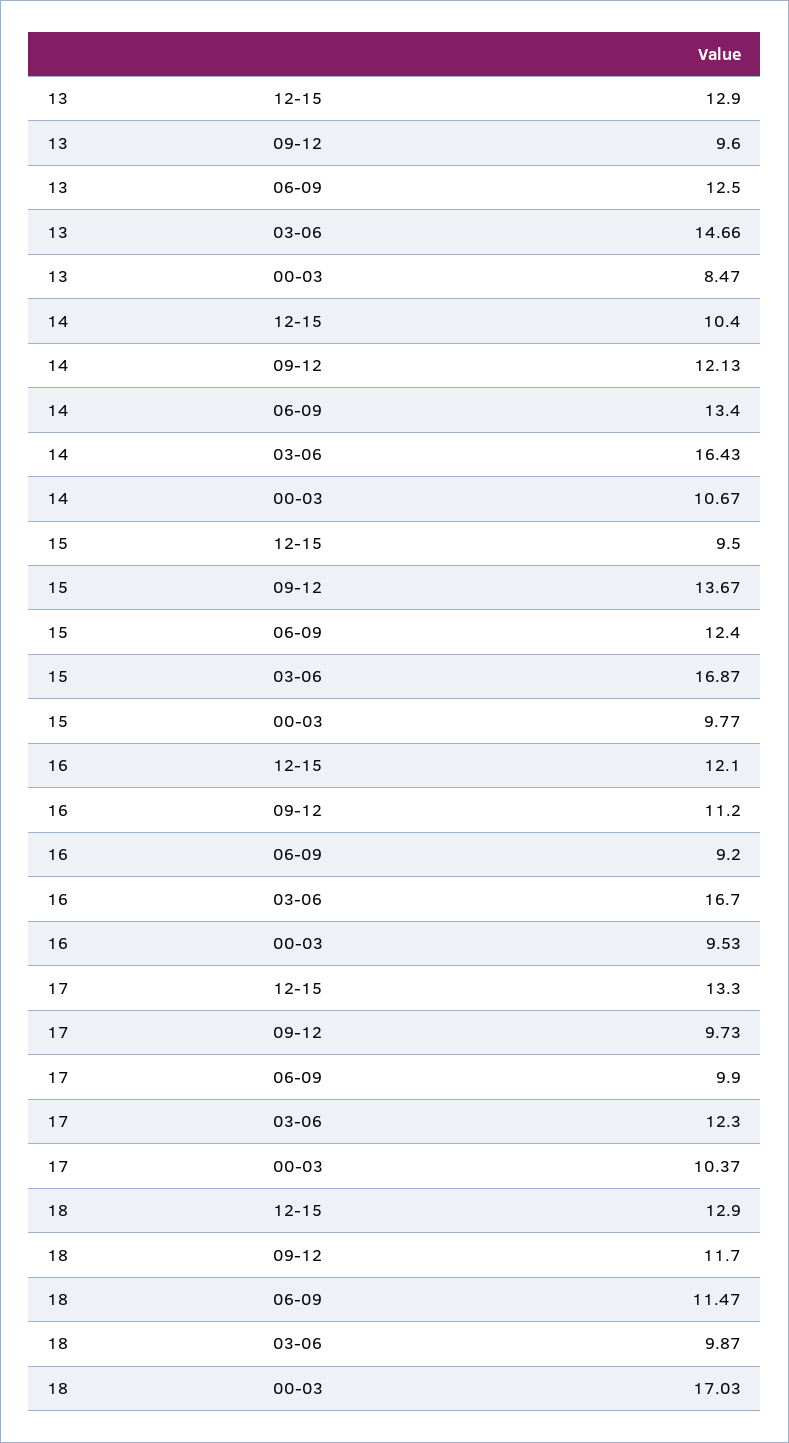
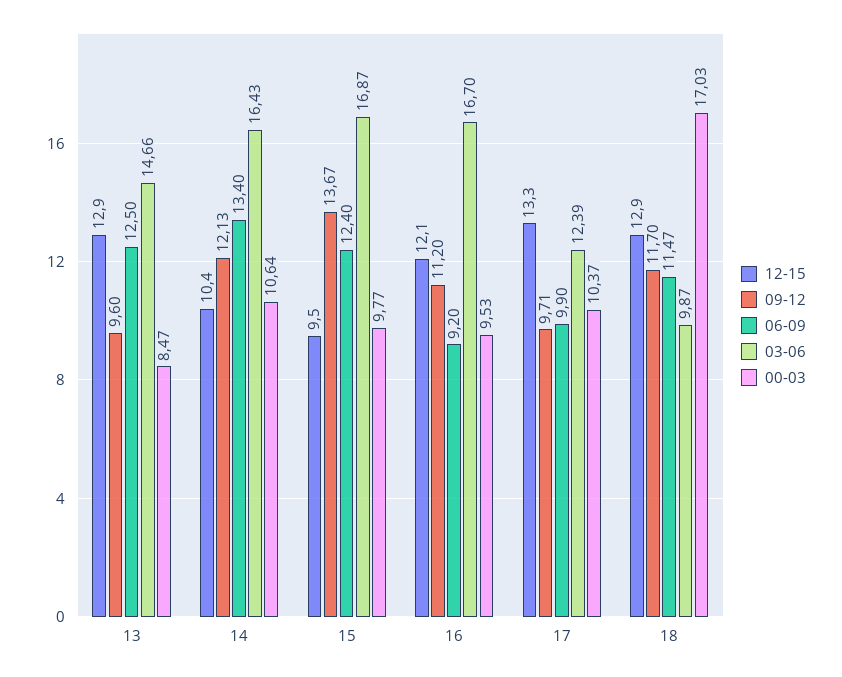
00-03, 14: 10.67 -> 10.64
09-12, 17: 9.73 -> 9.71
03-06, 17: 12.3 -> 12.39

